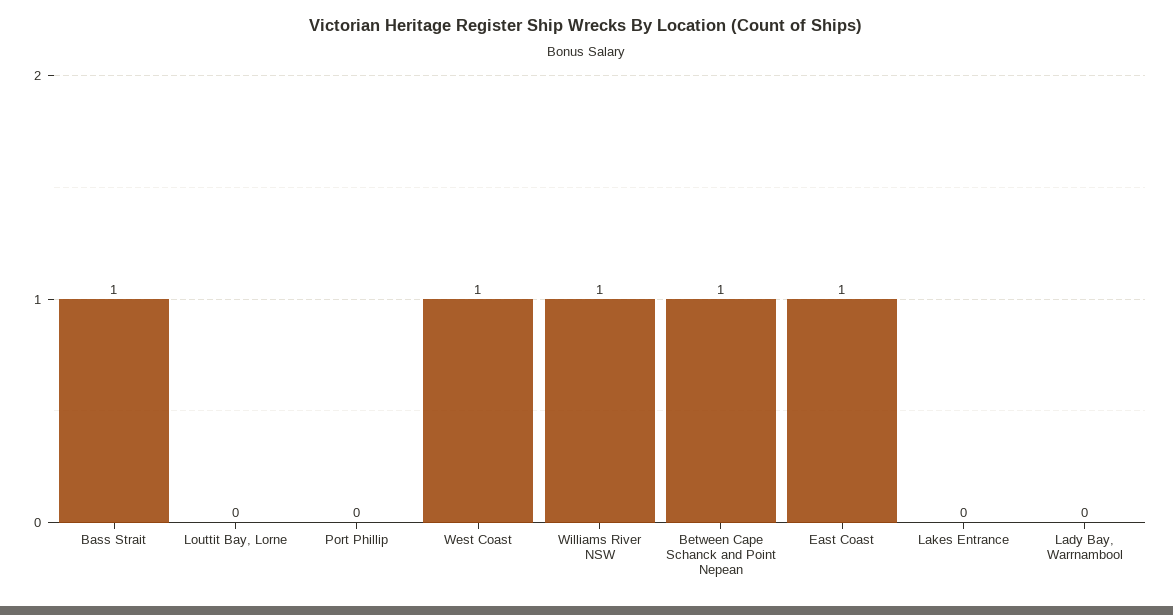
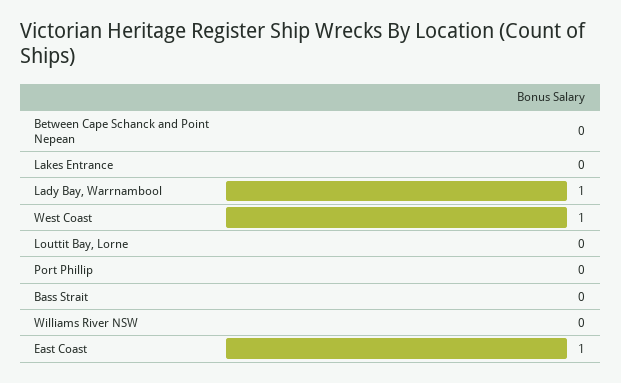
Bass Strait: 1 -> 0
Williams River NSW: 1 -> 0
Between Cape Schanck and Point Nepean: 1 -> 0
Lady Bay, Warrnambool: 0 -> 1

